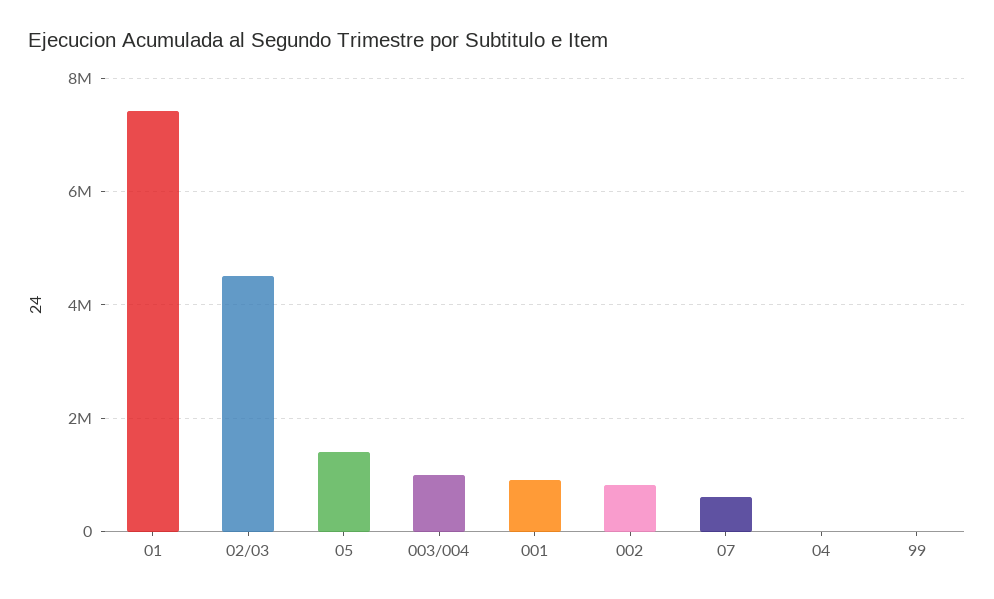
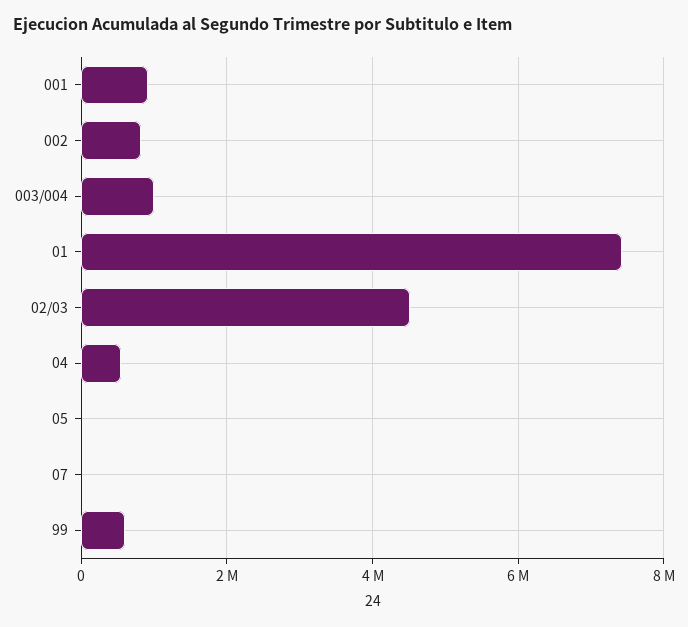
05: 1400000 -> 0
07: 600000 -> 0
04: 0 -> 600000
99: 0 -> 600000

